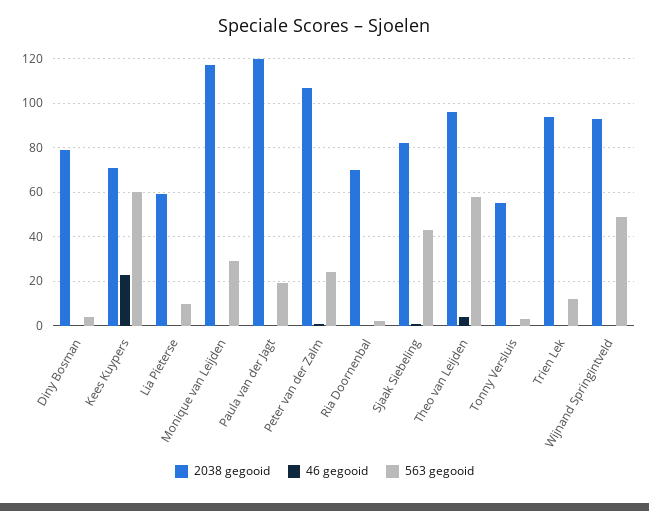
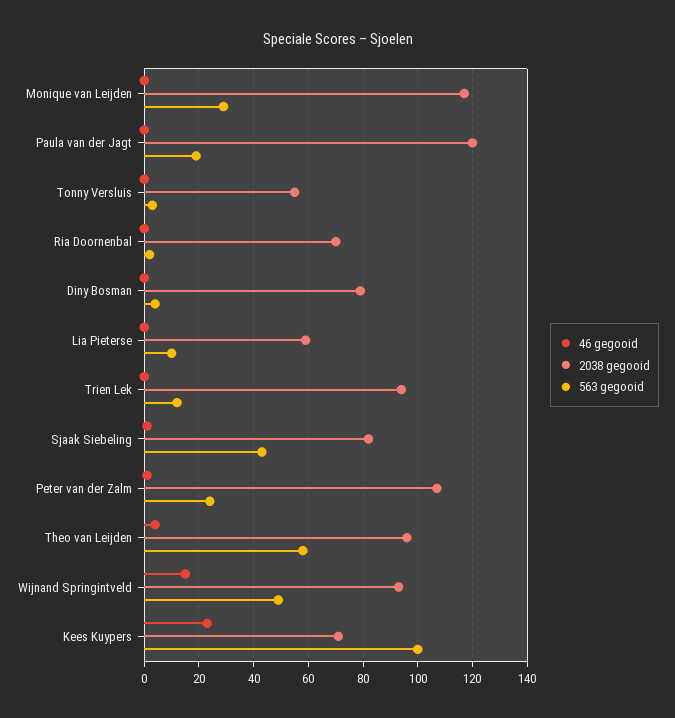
563 gegooid, Kees Kuypers: 60 -> 100
46 gegooid, Wijnand Springintveld: 0 -> 15

